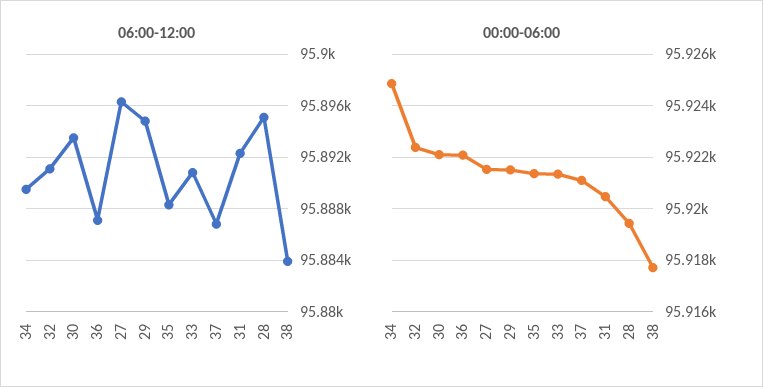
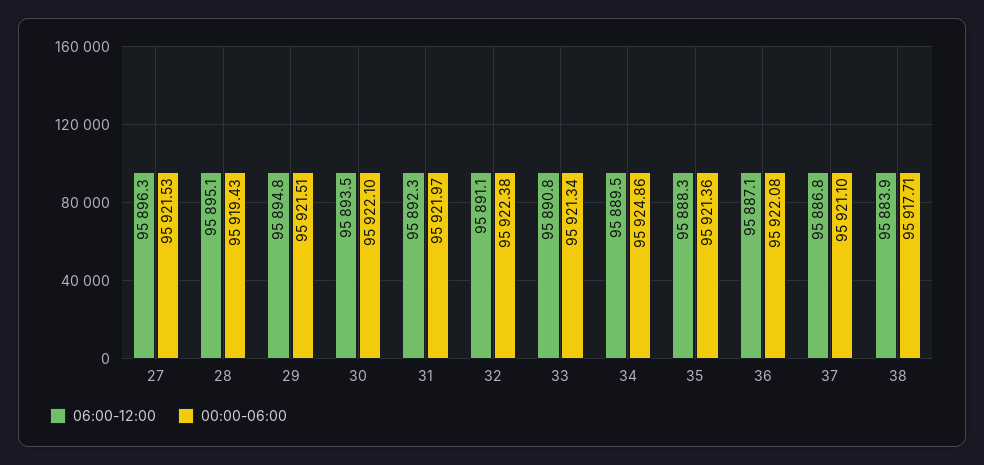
00:00-06:00, 31: 95920.5 -> 95921.97

